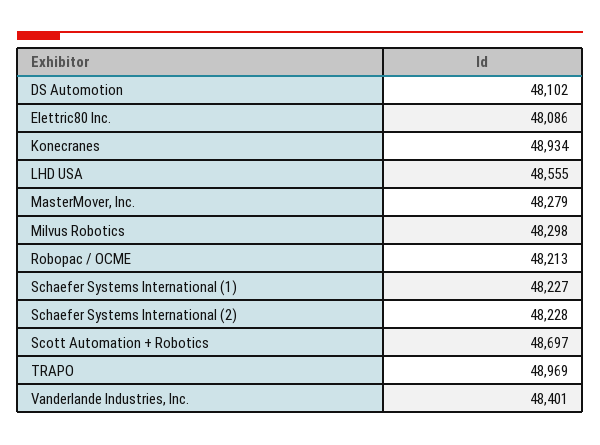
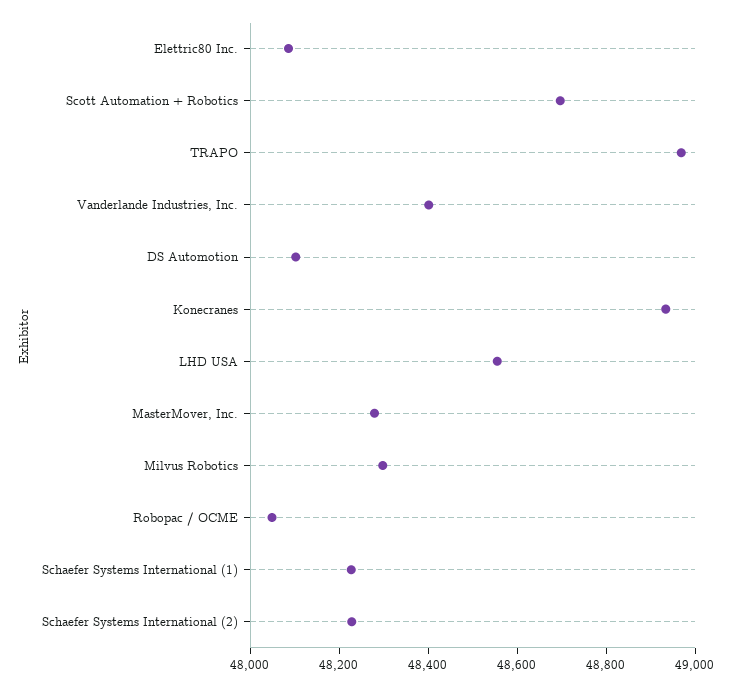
Robopac / OCME: 48213 -> 48050

